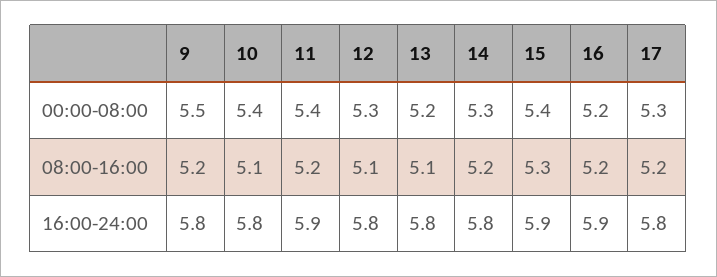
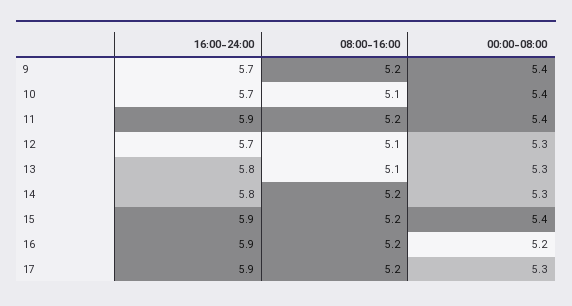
9, 00:00-08:00: 5.5 -> 5.4
13, 00:00-08:00: 5.2 -> 5.3
15, 08:00-16:00: 5.3 -> 5.2
9, 16:00-24:00: 5.8 -> 5.7
10, 16:00-24:00: 5.8 -> 5.7
12, 16:00-24:00: 5.8 -> 5.7
17, 16:00-24:00: 5.8 -> 5.9

